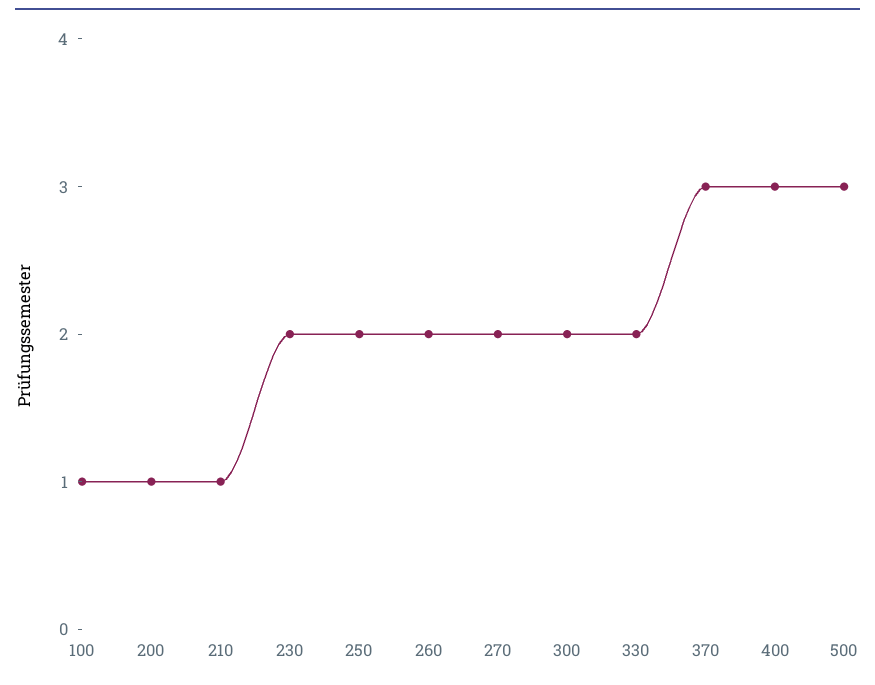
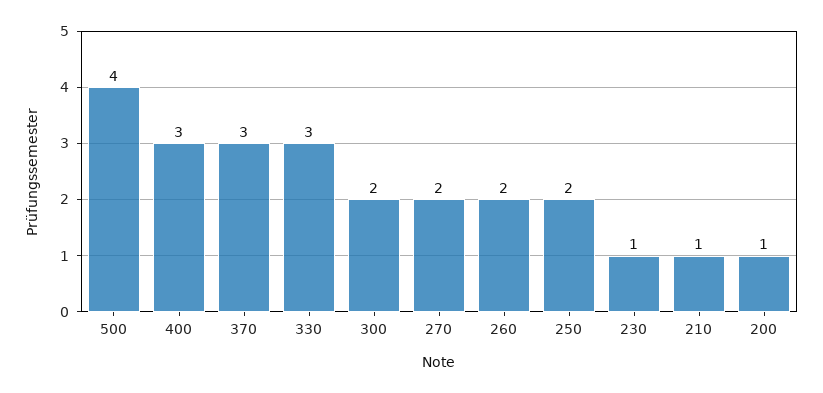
100: 1 -> none
230: 2 -> 1
330: 2 -> 3
500: 3 -> 4

